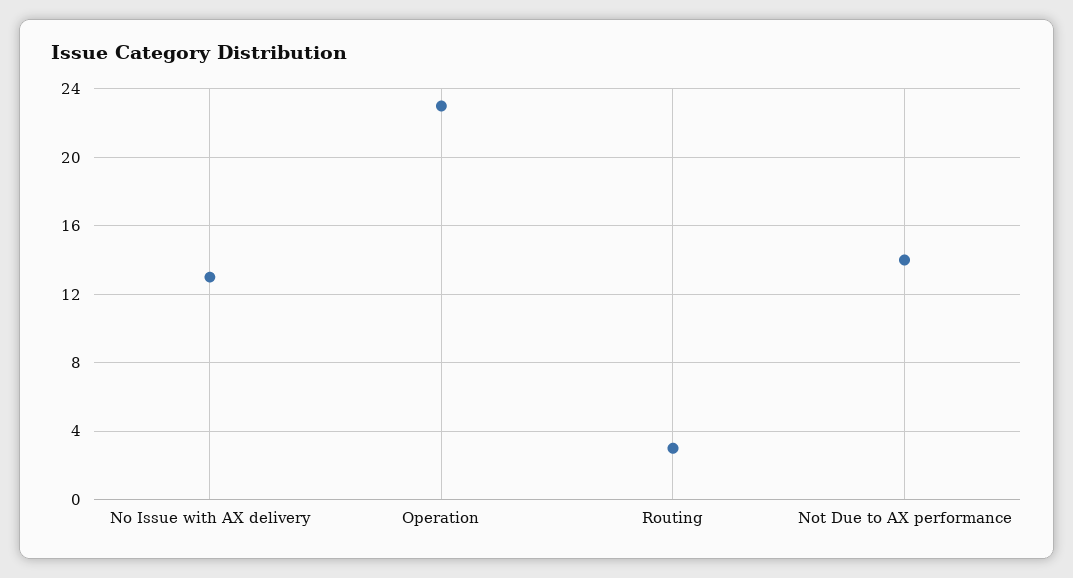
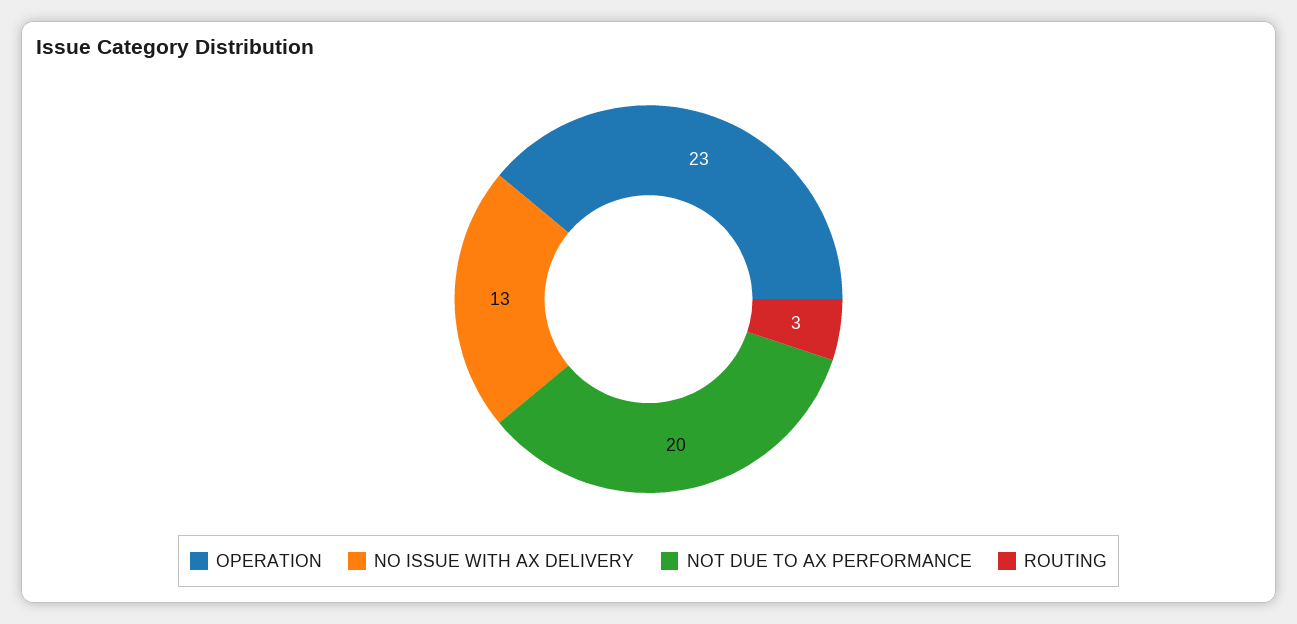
Not Due to AX performance: 14 -> 20

